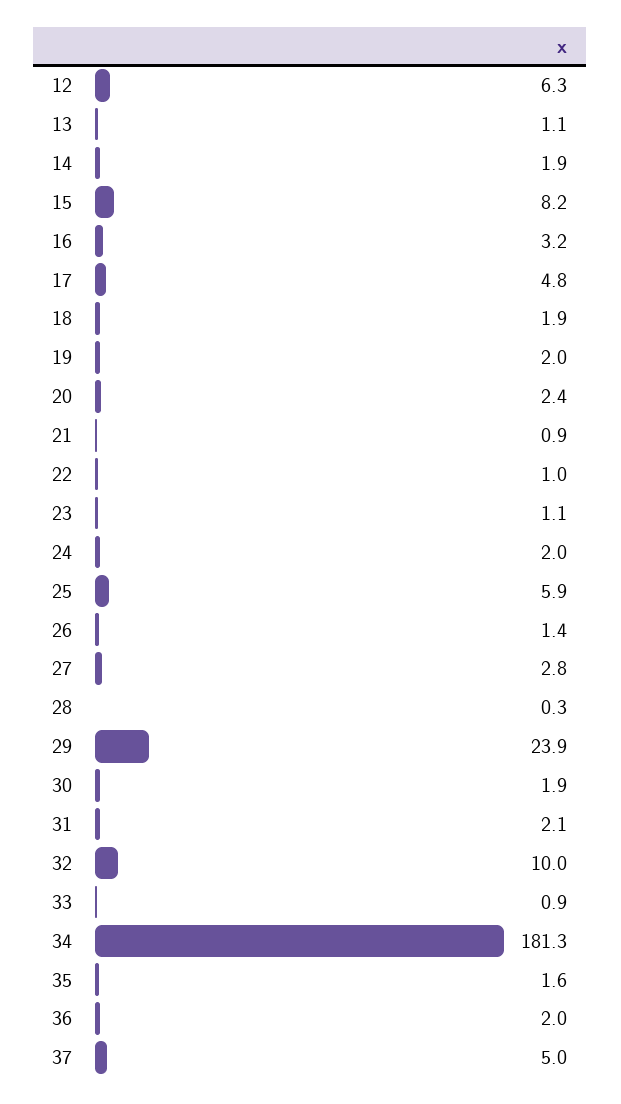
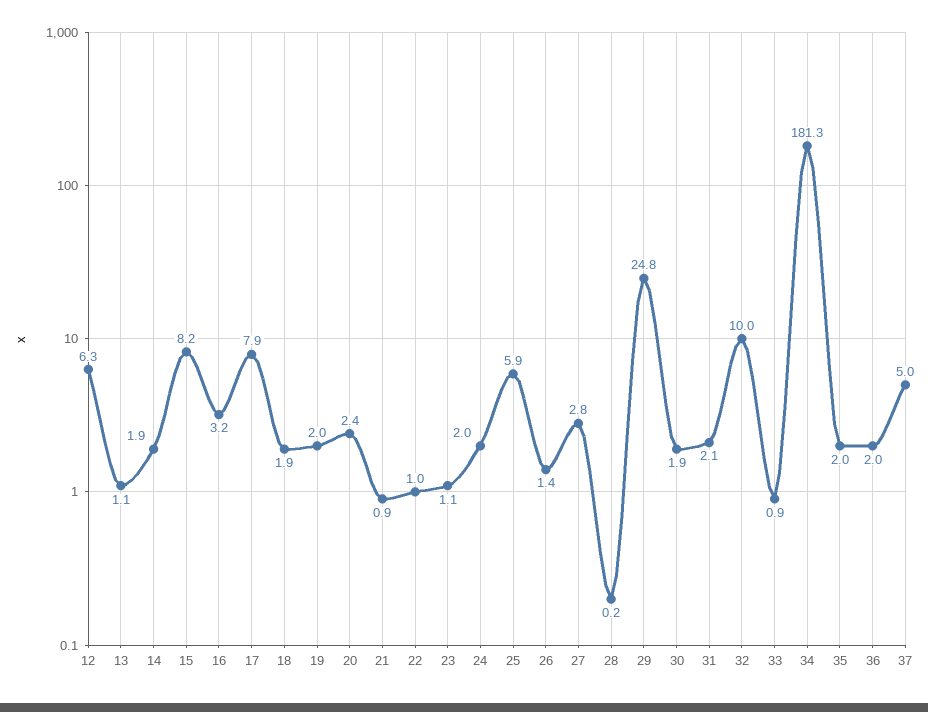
17: 4.8 -> 7.9
28: 0.3 -> 0.2
29: 23.9 -> 24.8
35: 1.6 -> 2

